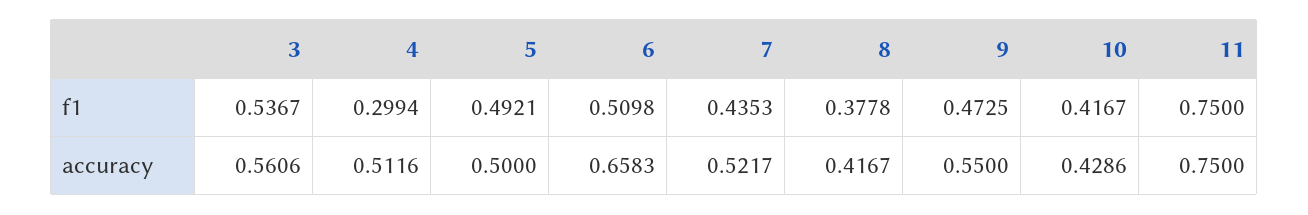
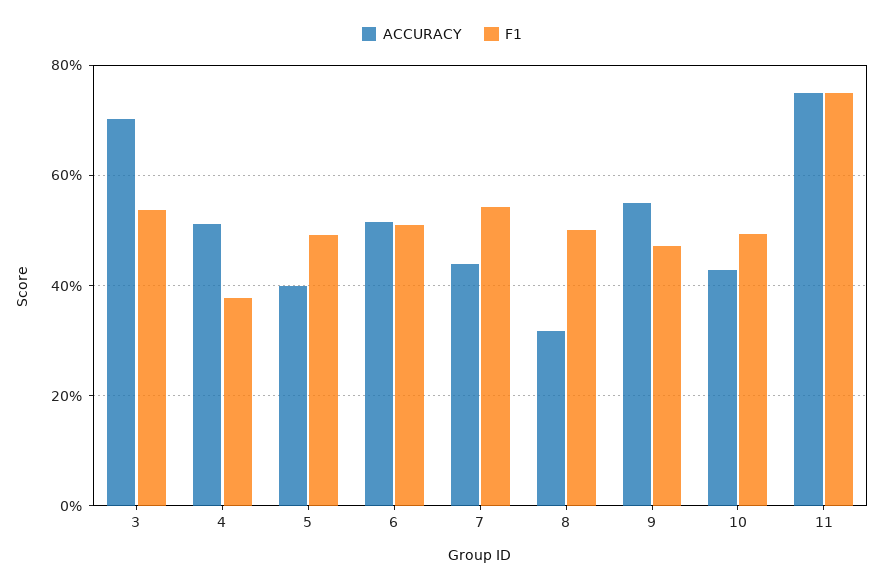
f1, 4: 0.2994 -> 0.38
f1, 7: 0.4353 -> 0.54
f1, 8: 0.3778 -> 0.5
f1, 10: 0.4167 -> 0.5
accuracy, 3: 0.5606 -> 0.7
accuracy, 5: 0.5 -> 0.4
accuracy, 6: 0.6583 -> 0.52
accuracy, 7: 0.5217 -> 0.44
accuracy, 8: 0.4167 -> 0.32

